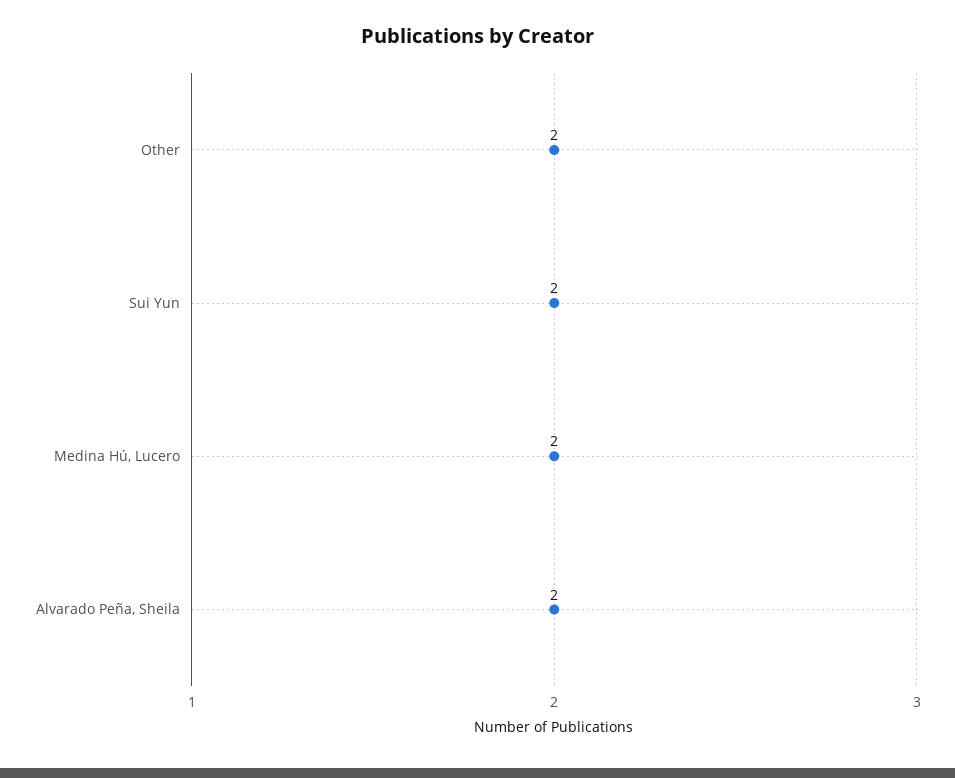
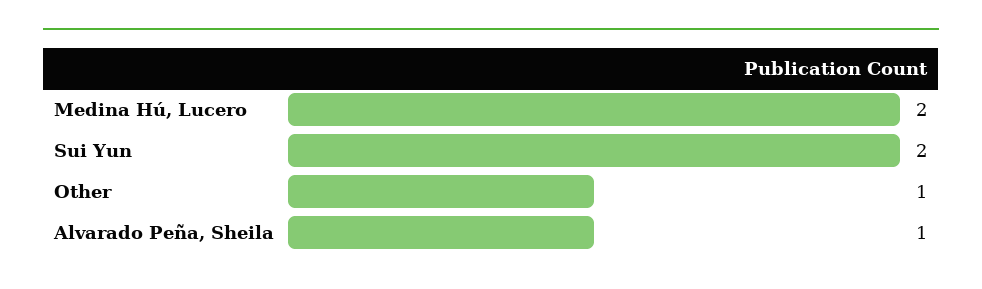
Other: 2 -> 1
Alvarado Peña, Sheila: 2 -> 1

